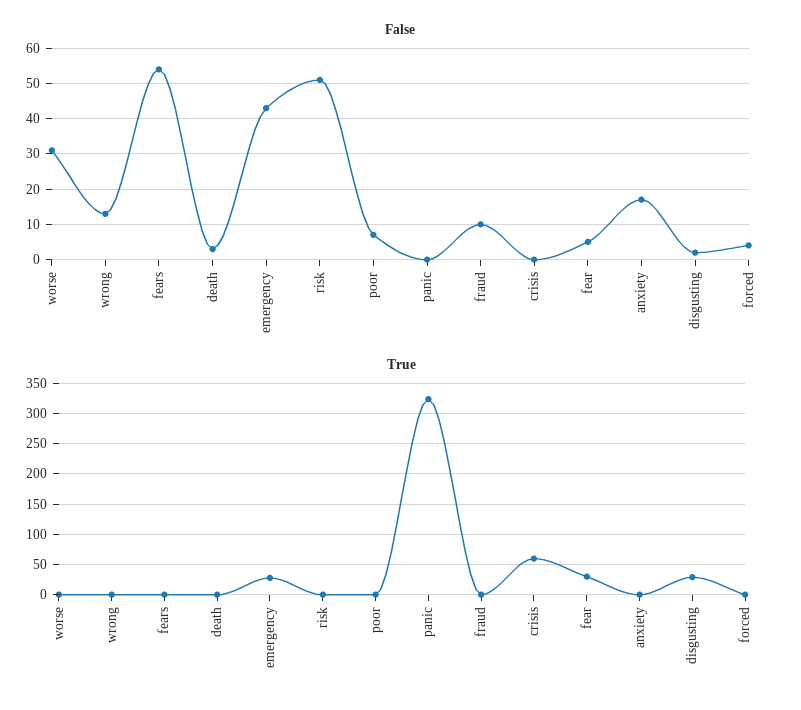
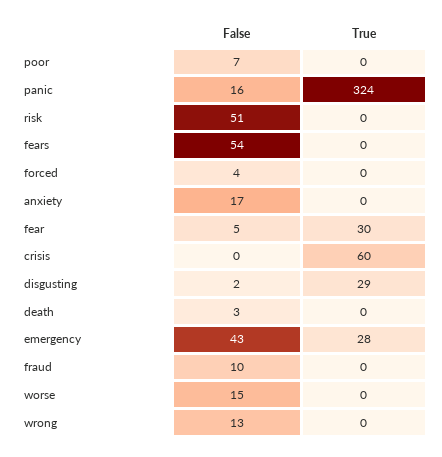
False, worse: 30 -> 15
False, panic: 0 -> 16

